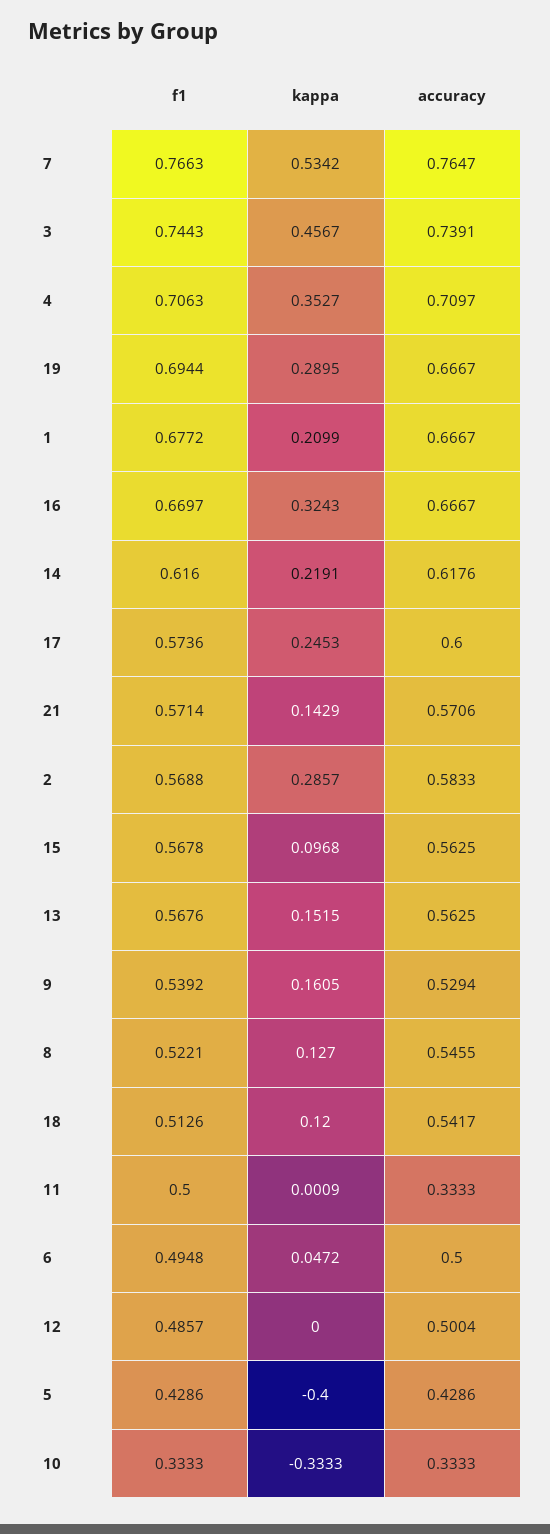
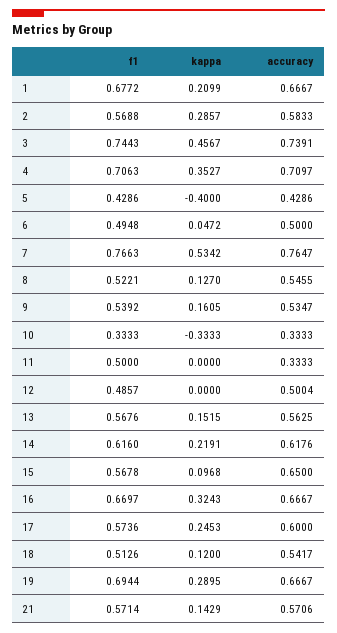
accuracy, 15: 0.5625 -> 0.65
accuracy, 9: 0.5294 -> 0.5347
kappa, 11: 0.0009 -> 0

